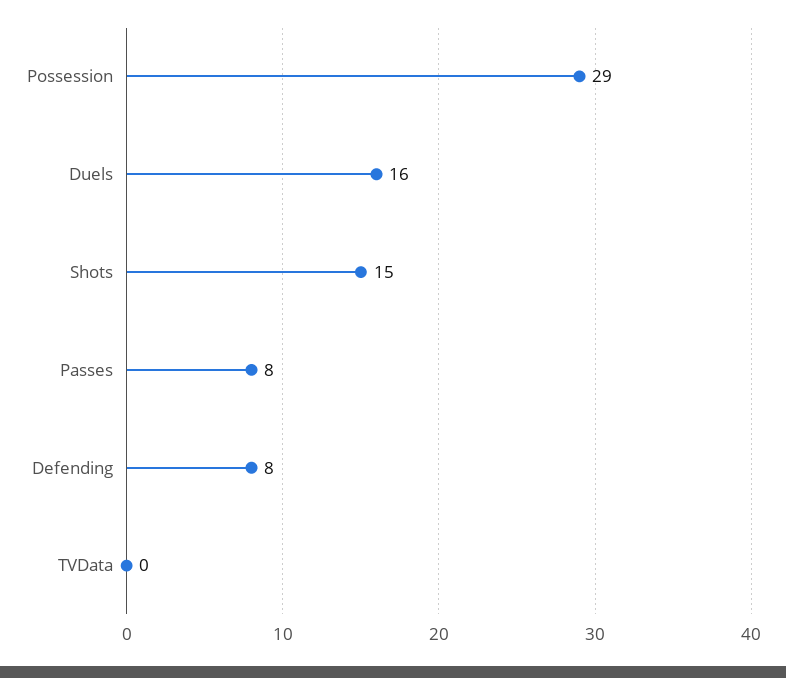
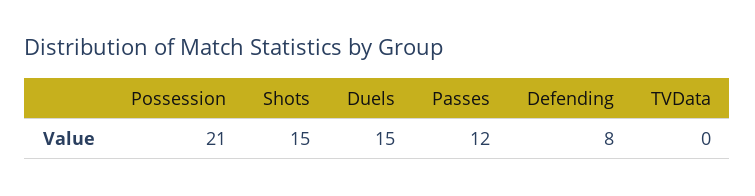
Possession: 29 -> 21
Duels: 16 -> 15
Passes: 8 -> 12

